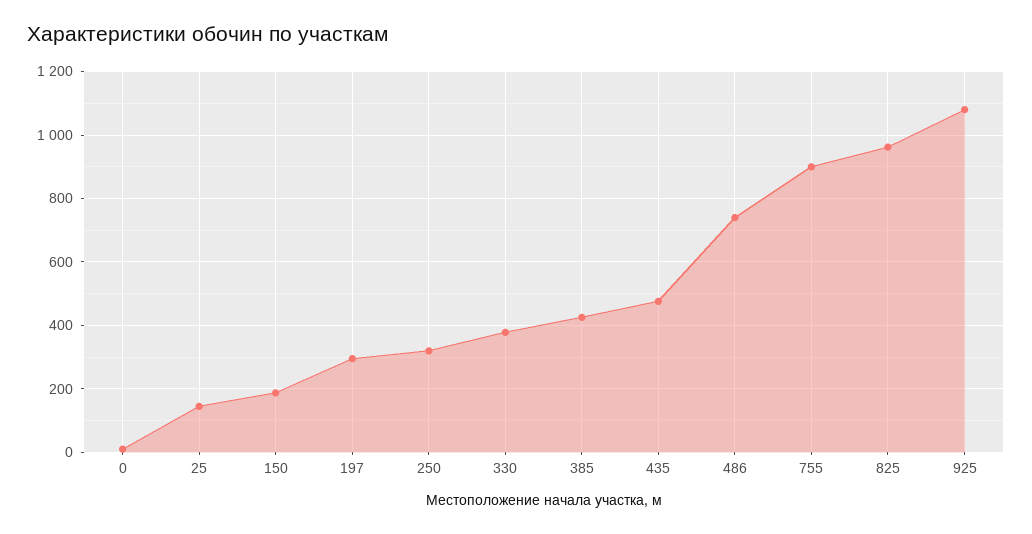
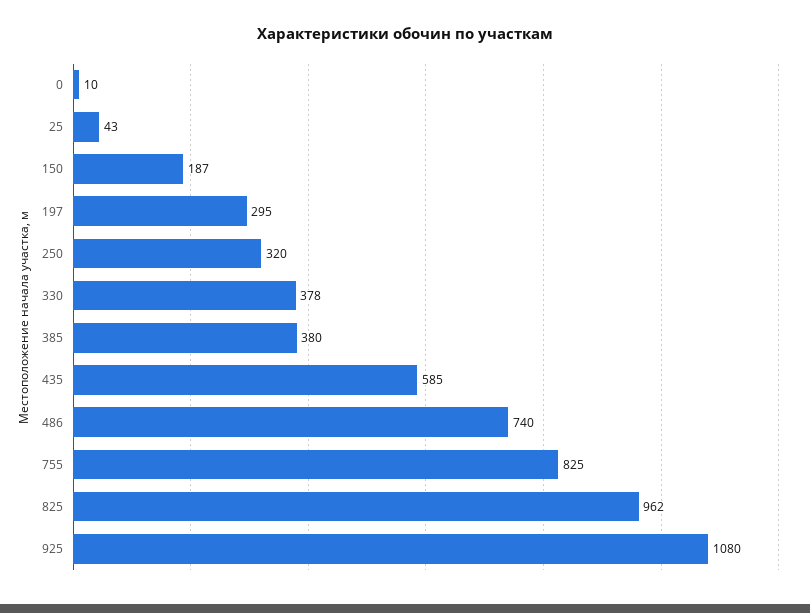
25: 140 -> 43
385: 420 -> 380
435: 480 -> 585
755: 900 -> 825

